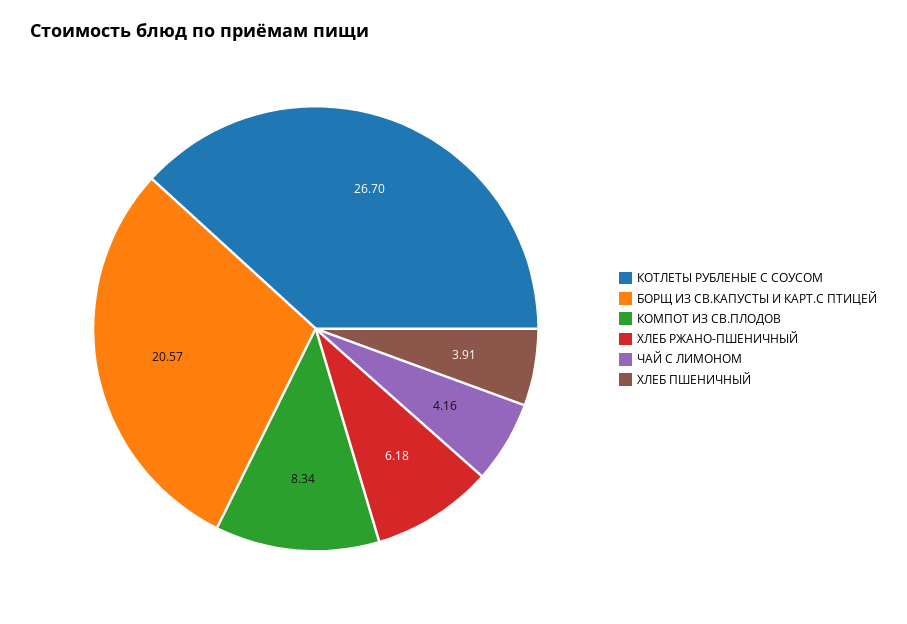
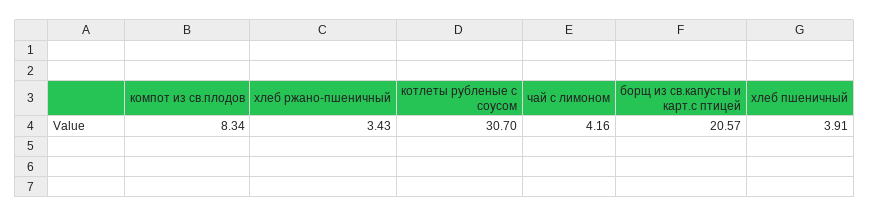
КОТЛЕТЫ РУБЛЕНЫЕ С СОУСОМ: 26.7 -> 30.7
ХЛЕБ РЖАНО-ПШЕНИЧНЫЙ: 6.18 -> 3.43

